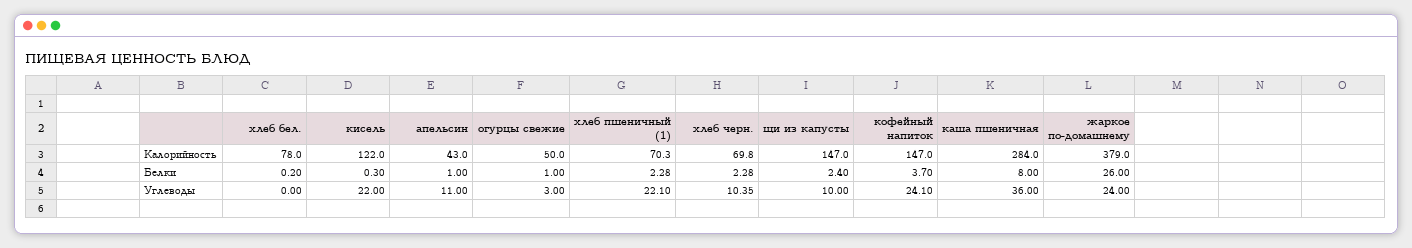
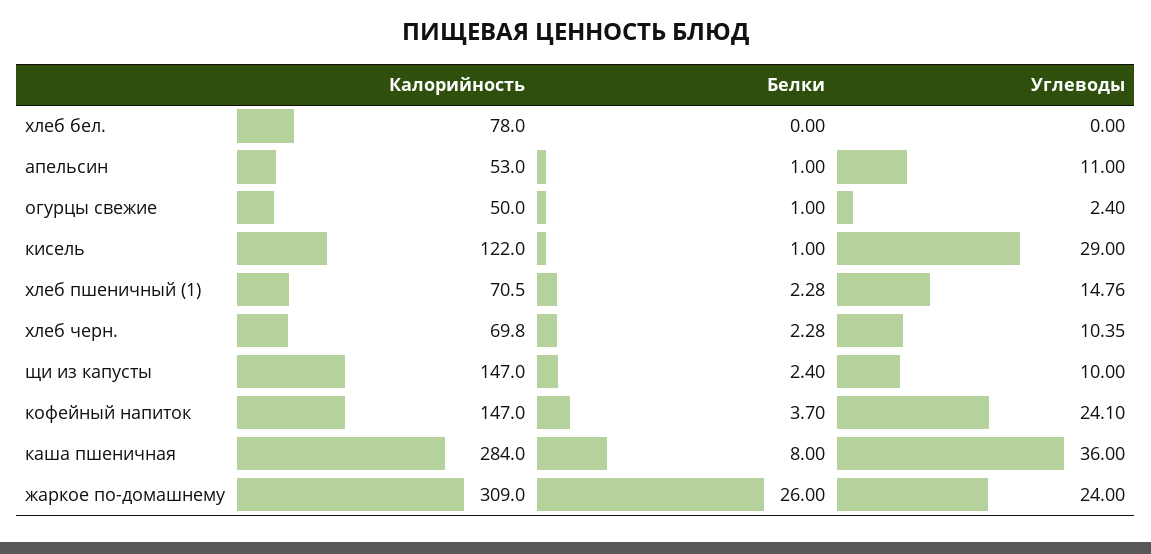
апельсин, Калорийность: 43 -> 53
хлеб пшеничный (1), Калорийность: 70.3 -> 70.5
жаркое по-домашнему, Калорийность: 379 -> 309
хлеб бел., Белки: 0.2 -> 0
кисель, Белки: 0.3 -> 1
кисель, Углеводы: 22 -> 29
огурцы свежие, Углеводы: 3 -> 2.4
хлеб пшеничный (1), Углеводы: 22.1 -> 14.76

